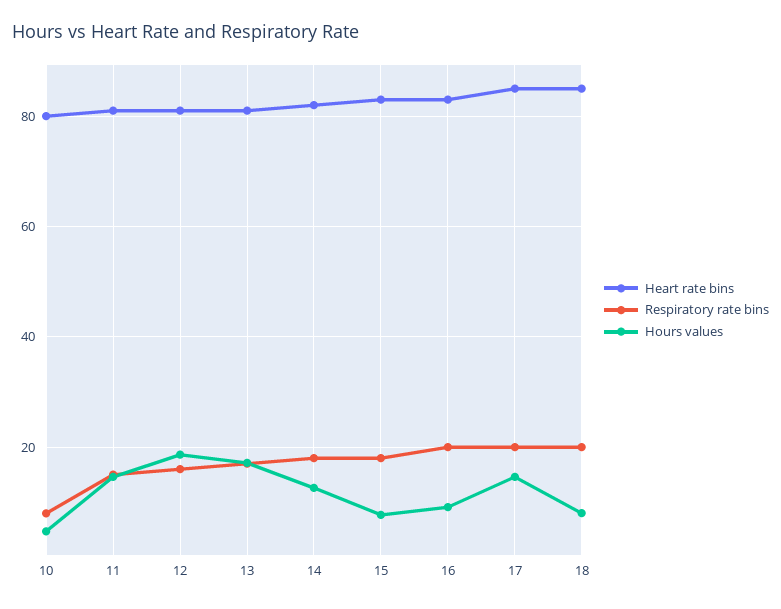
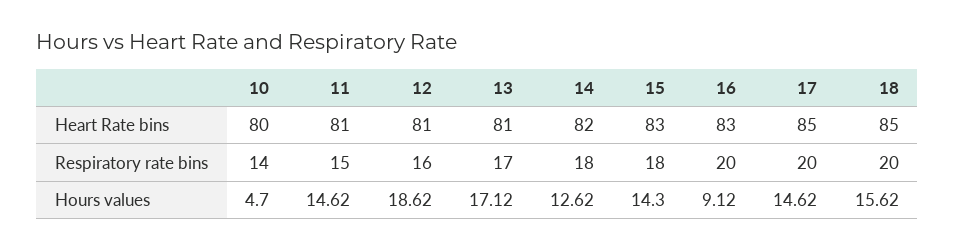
Respiratory rate bins, 10: 8 -> 14
Hours values, 15: 8 -> 14.3
Hours values, 18: 8 -> 15.62

